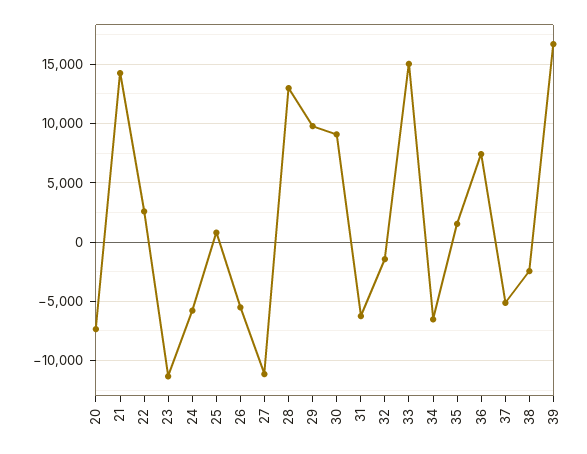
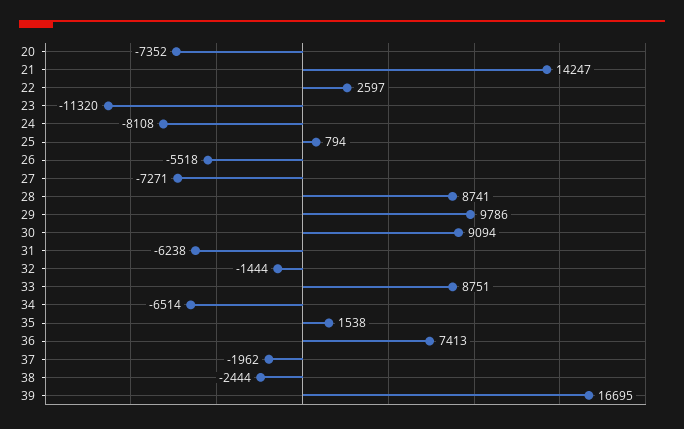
24: -6000 -> -8108
27: -11000 -> -7271
28: 13000 -> 8741
33: 15000 -> 8751
37: -5000 -> -1962

